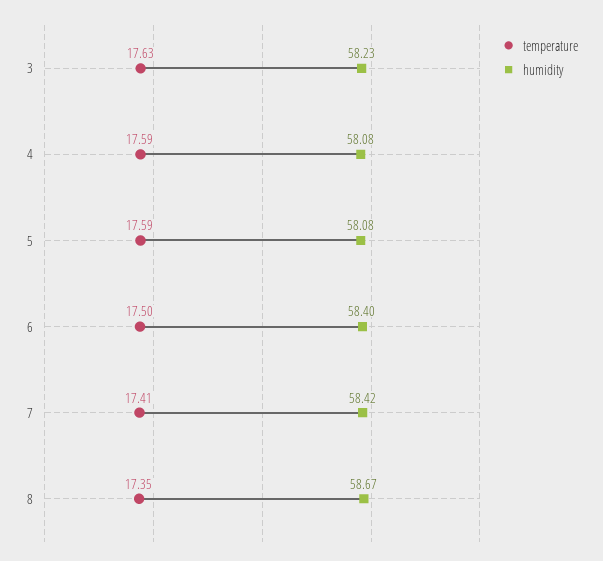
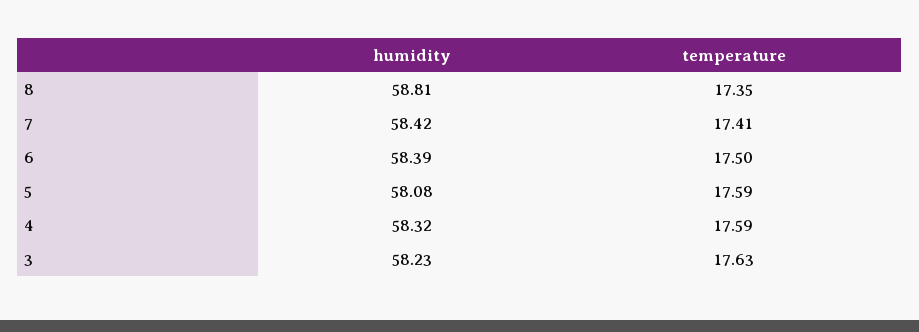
humidity, 4: 58.08 -> 58.32
humidity, 6: 58.4 -> 58.39
humidity, 8: 58.67 -> 58.81

